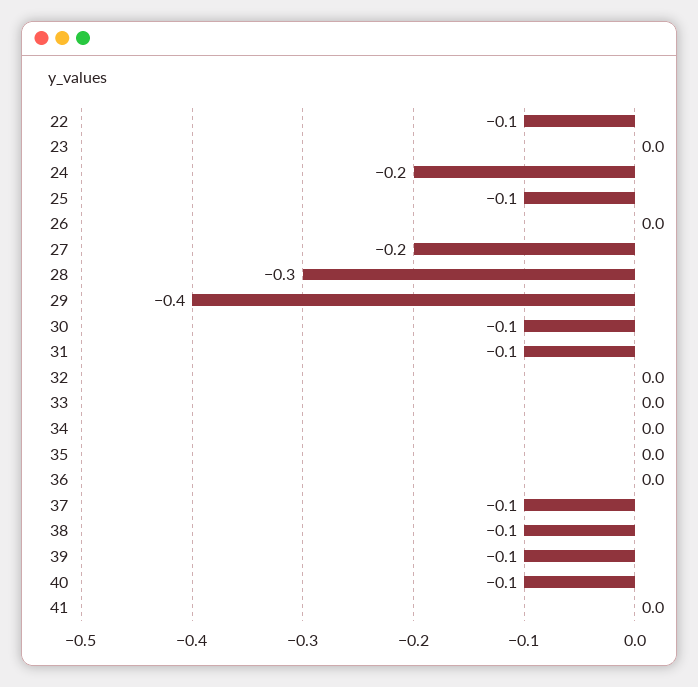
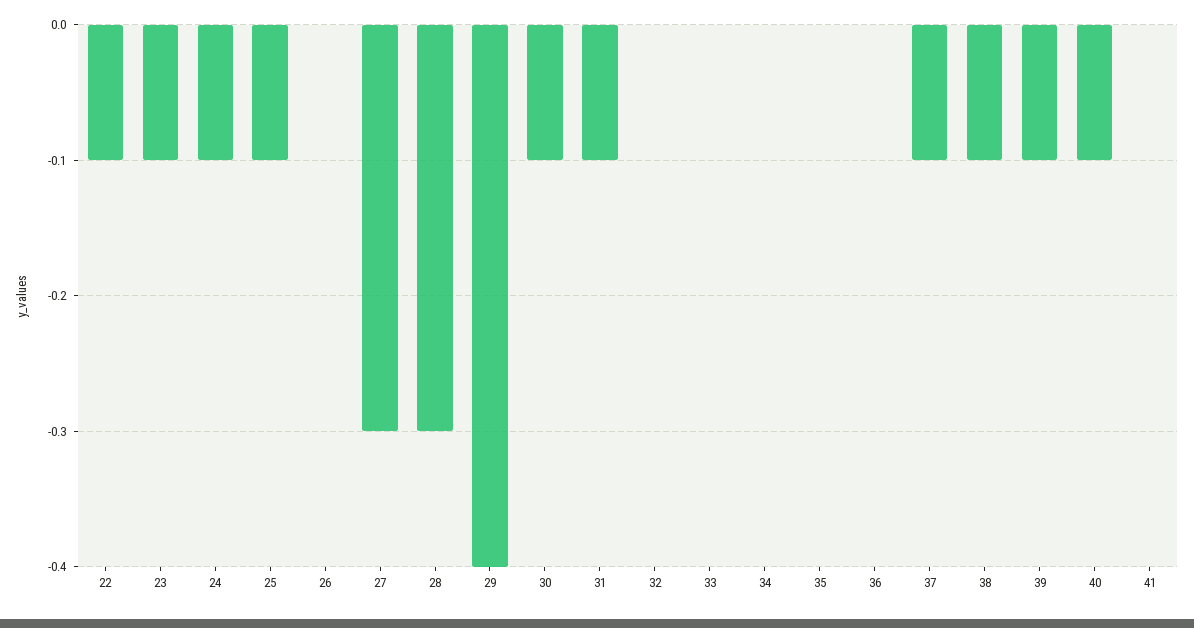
23: 0 -> -0.1
24: -0.2 -> -0.1
27: -0.2 -> -0.3

